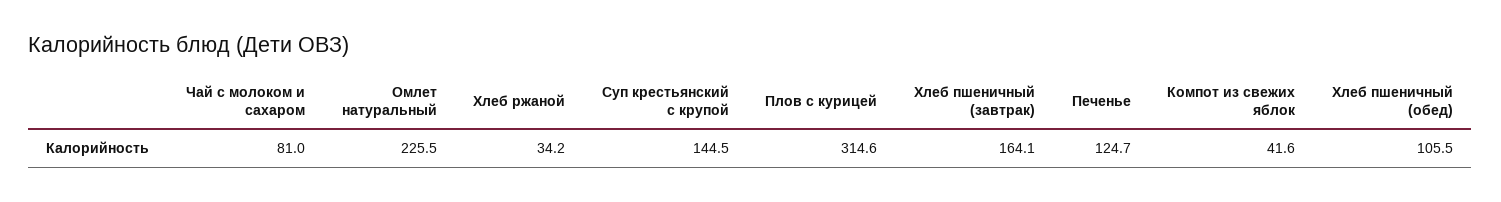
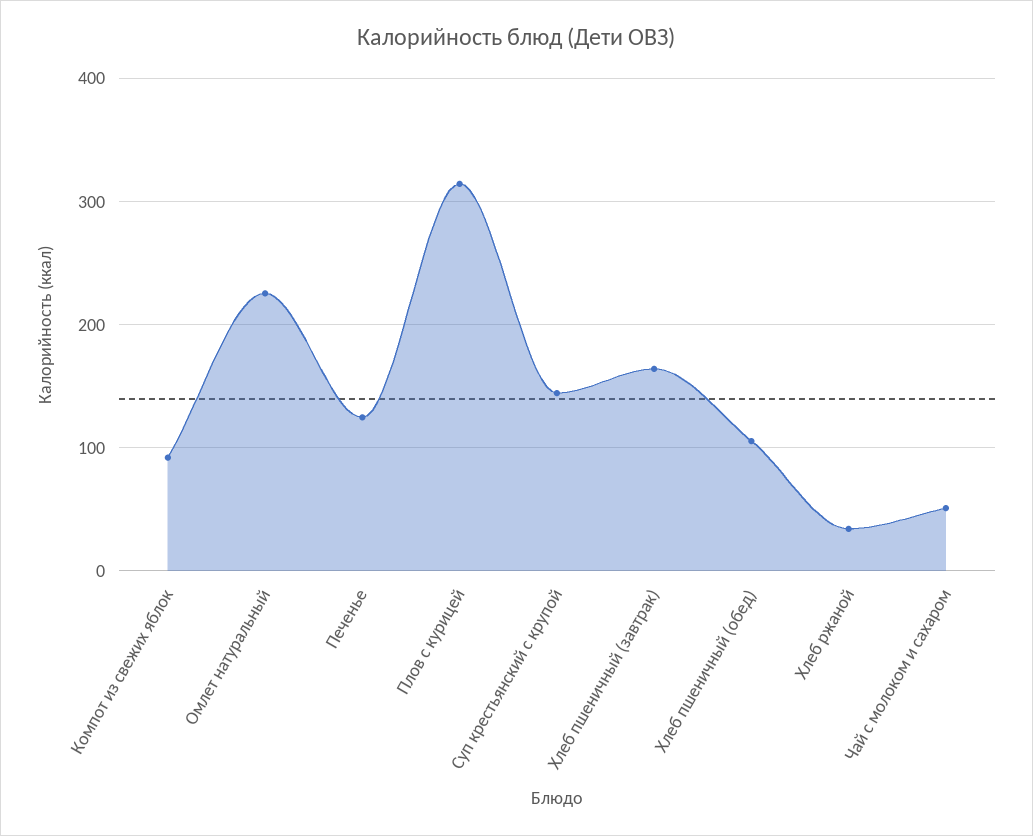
Чай с молоком и сахаром: 81 -> 50
Компот из свежих яблок: 41.6 -> 90

